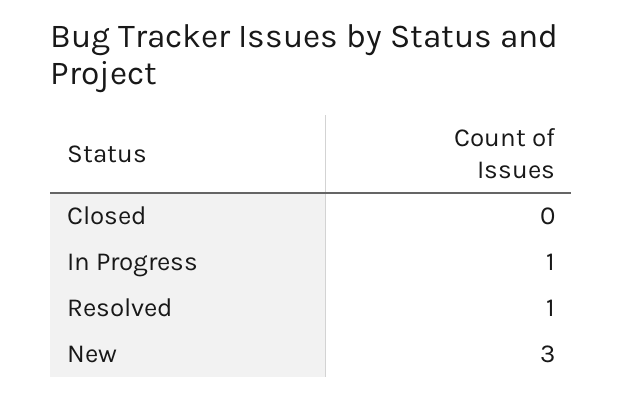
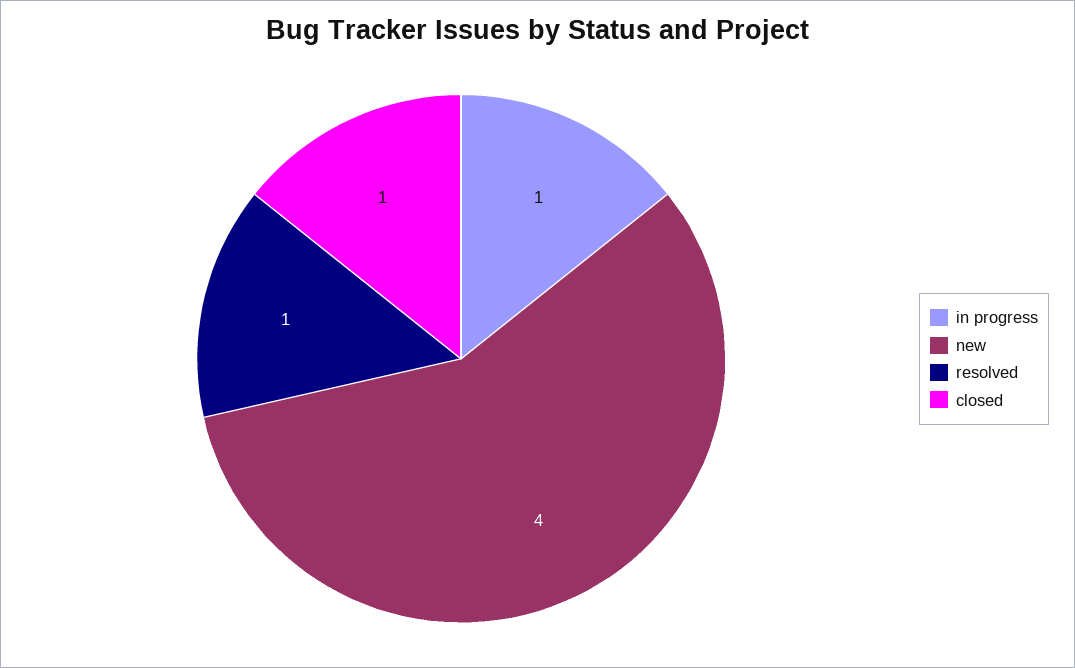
Closed: 0 -> 1
New: 3 -> 4

